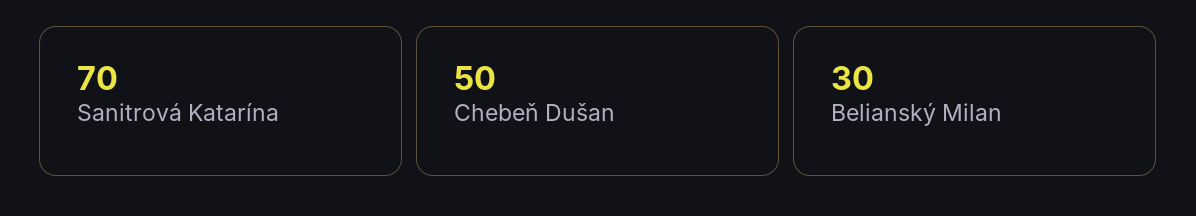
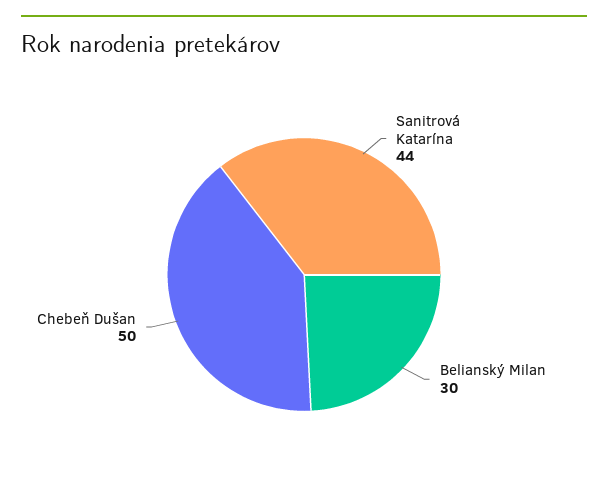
Sanitrová Katarína: 70 -> 44

